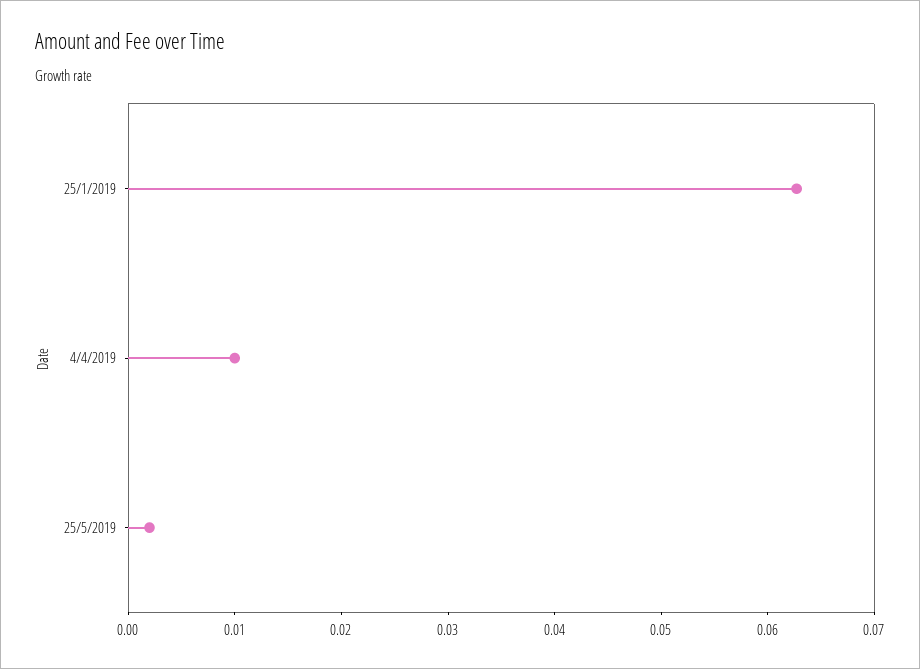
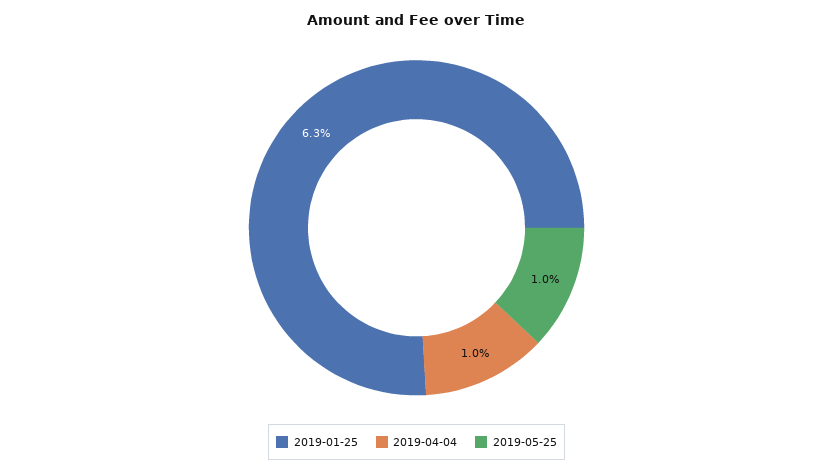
25/5/2019: 0.002 -> 0.01

